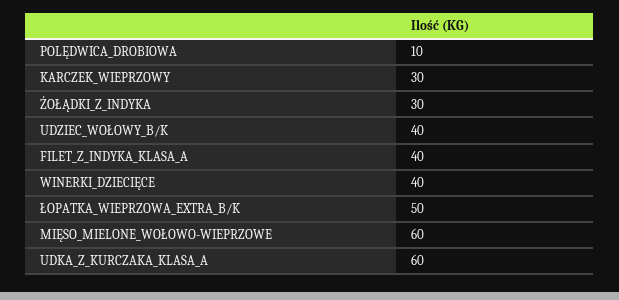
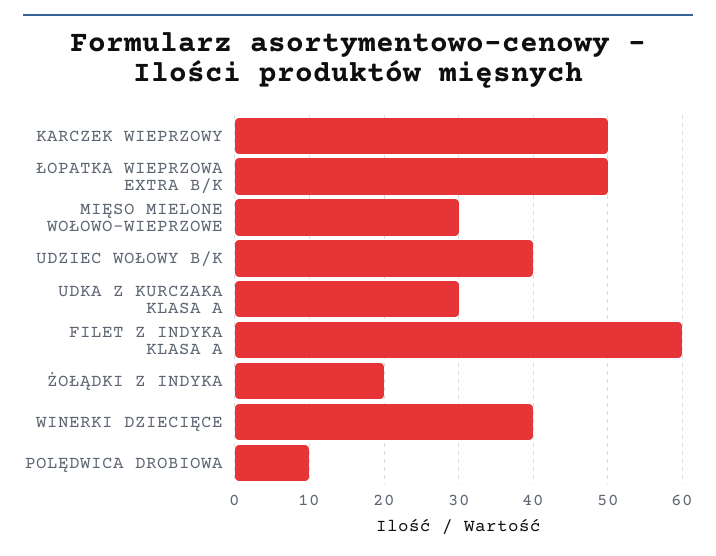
KARCZEK_WIEPRZOWY: 30 -> 50
ŻOŁĄDKI_Z_INDYKA: 30 -> 20
FILET_Z_INDYKA_KLASA_A: 40 -> 60
MIĘSO_MIELONE_WOŁOWO-WIEPRZOWE: 60 -> 30
UDKA_Z_KURCZAKA_KLASA_A: 60 -> 30

